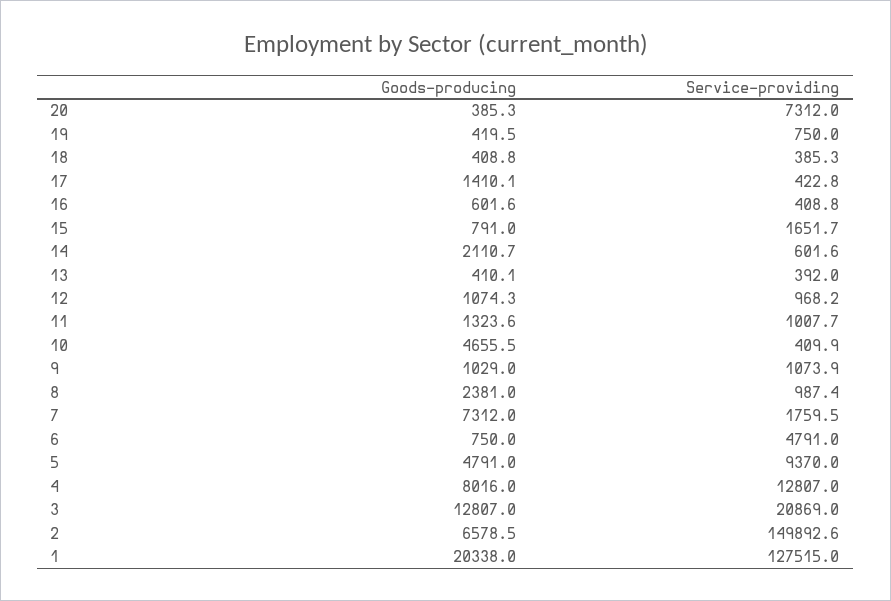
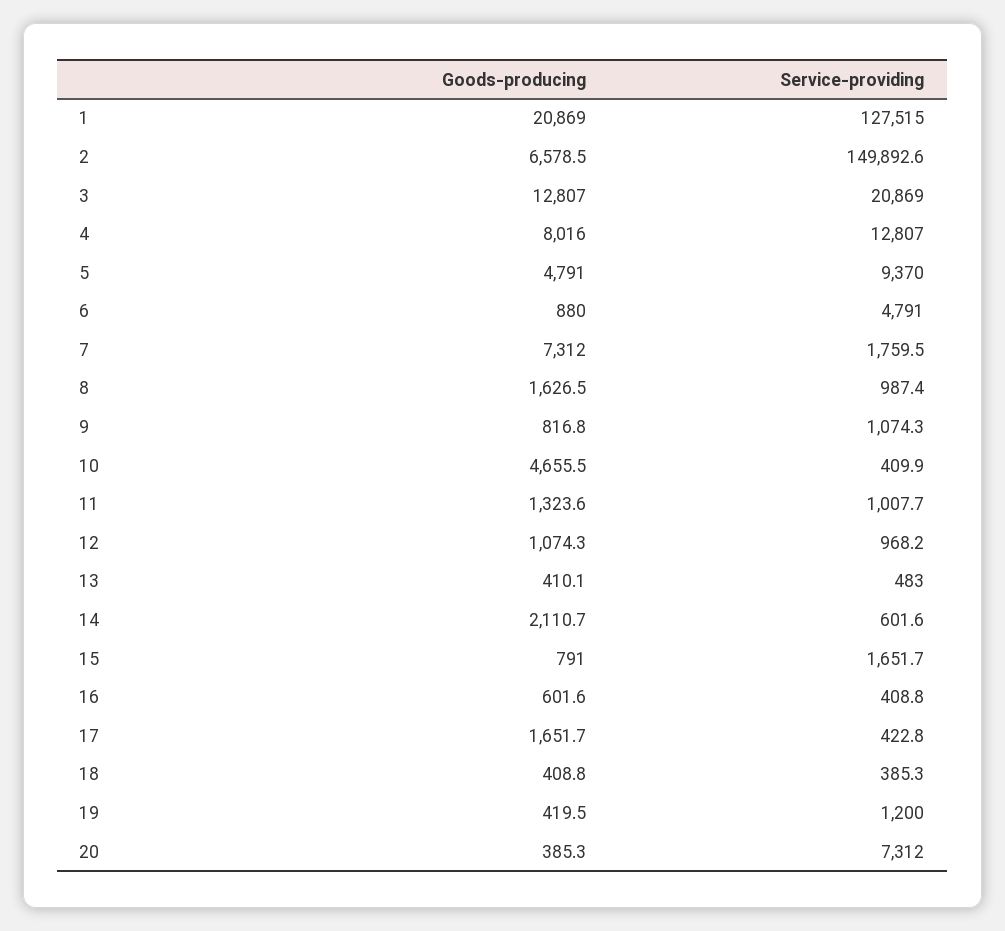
Service-providing, 19: 750 -> 1200
Goods-producing, 17: 1410.1 -> 1651.7
Service-providing, 13: 392 -> 483
Goods-producing, 9: 1029 -> 816.8
Service-providing, 9: 1073.9 -> 1074.3
Goods-producing, 8: 2381 -> 1626.5
Goods-producing, 6: 750 -> 880
Goods-producing, 1: 20338 -> 20869

